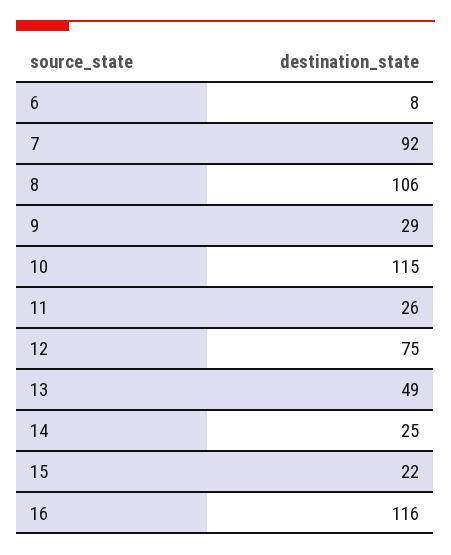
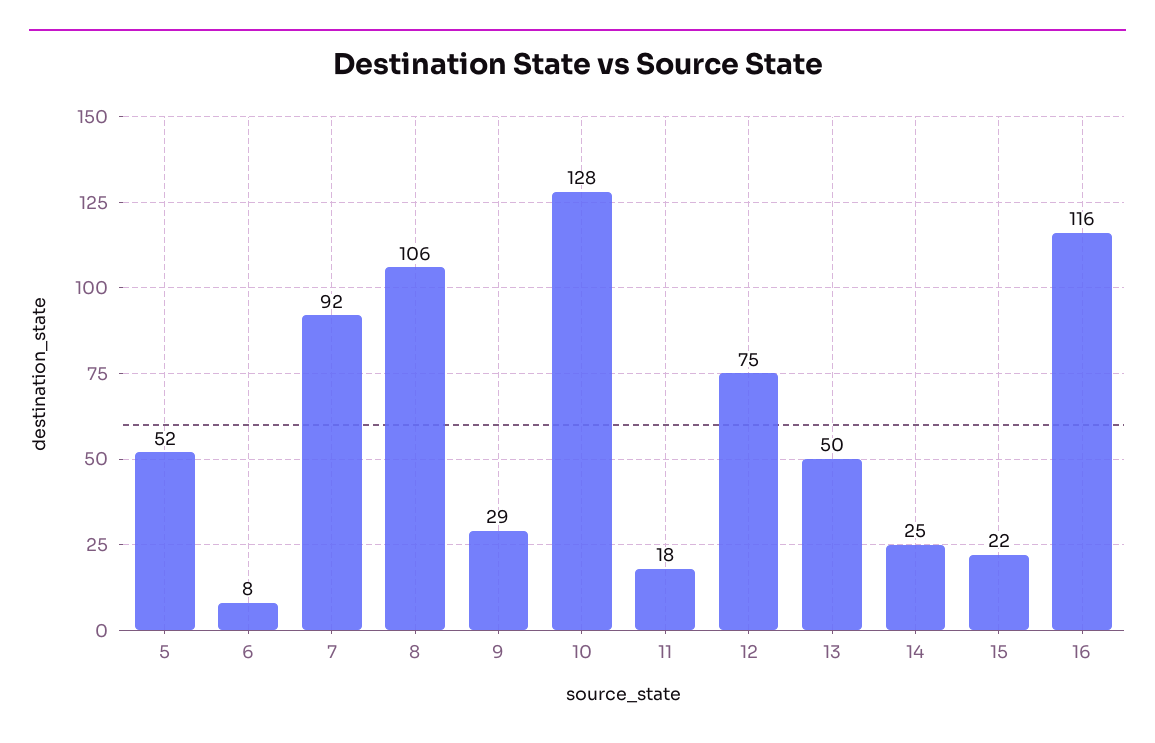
10: 115 -> 128
11: 26 -> 18
13: 49 -> 50
5: none -> 52

